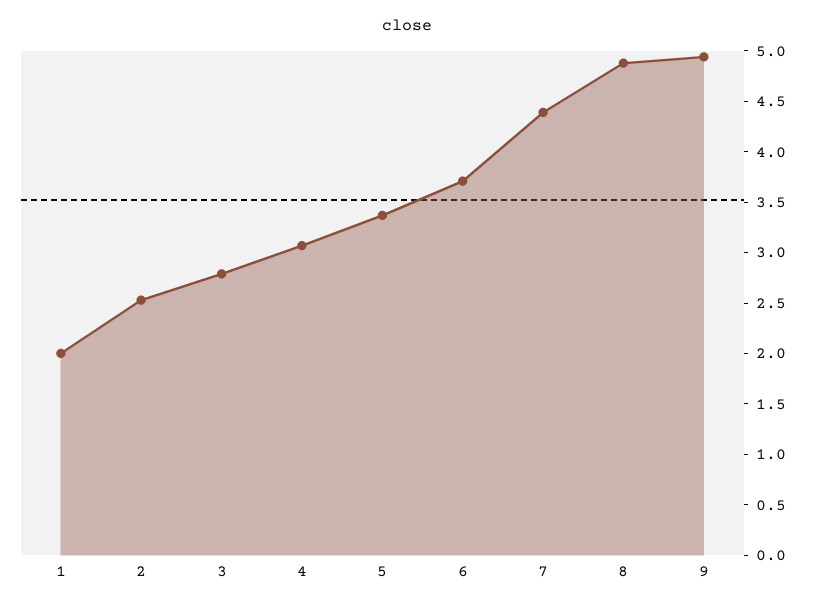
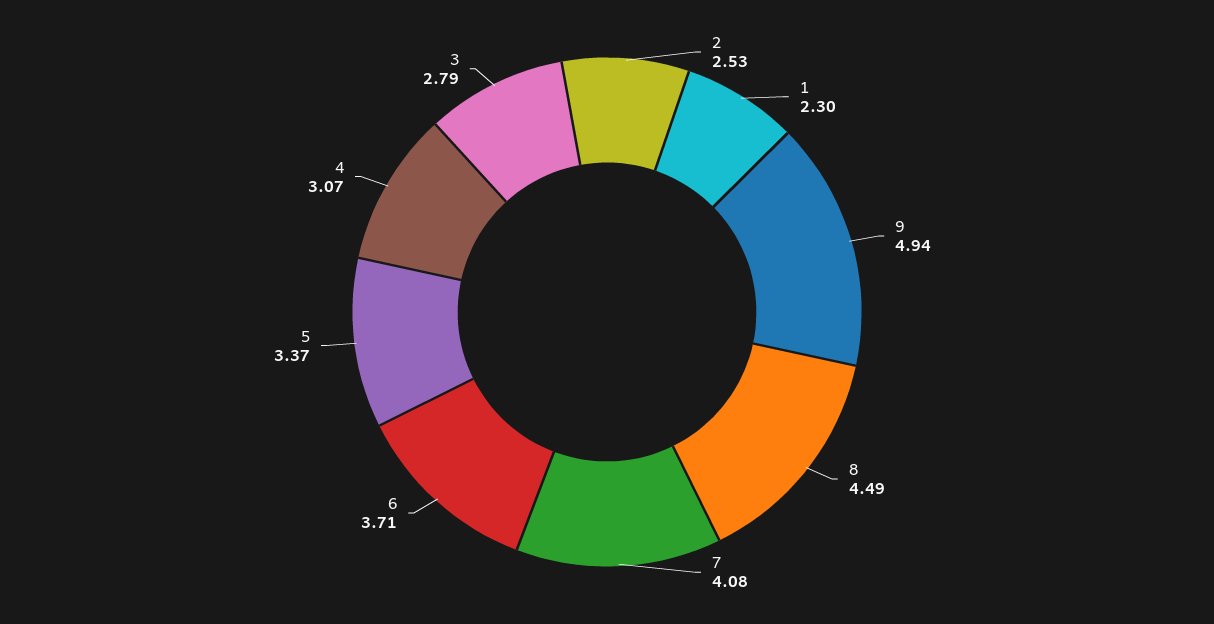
1: 2 -> 2.3
7: 4.4 -> 4.08
8: 4.9 -> 4.49

